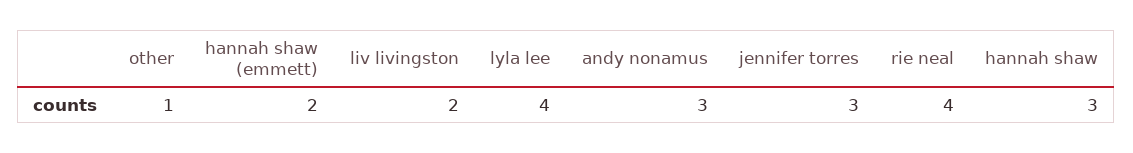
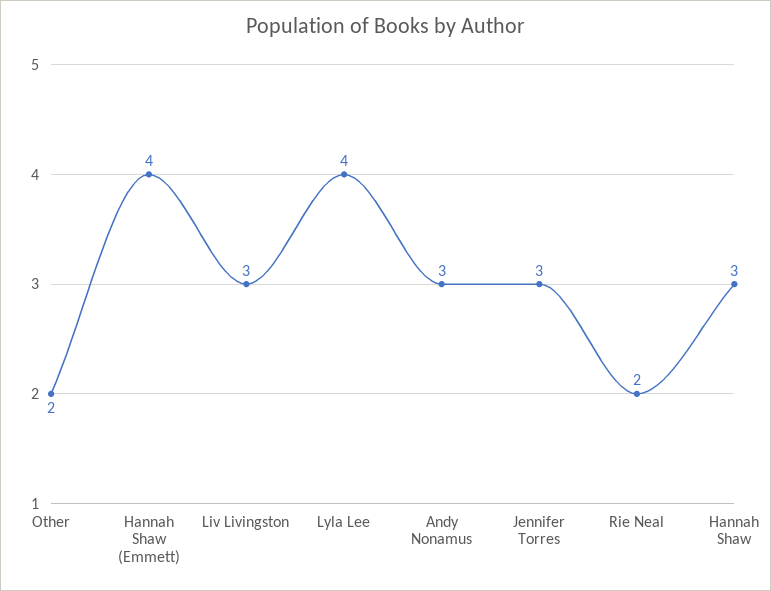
other: 1 -> 2
hannah shaw (emmett): 2 -> 4
liv livingston: 2 -> 3
rie neal: 4 -> 2

